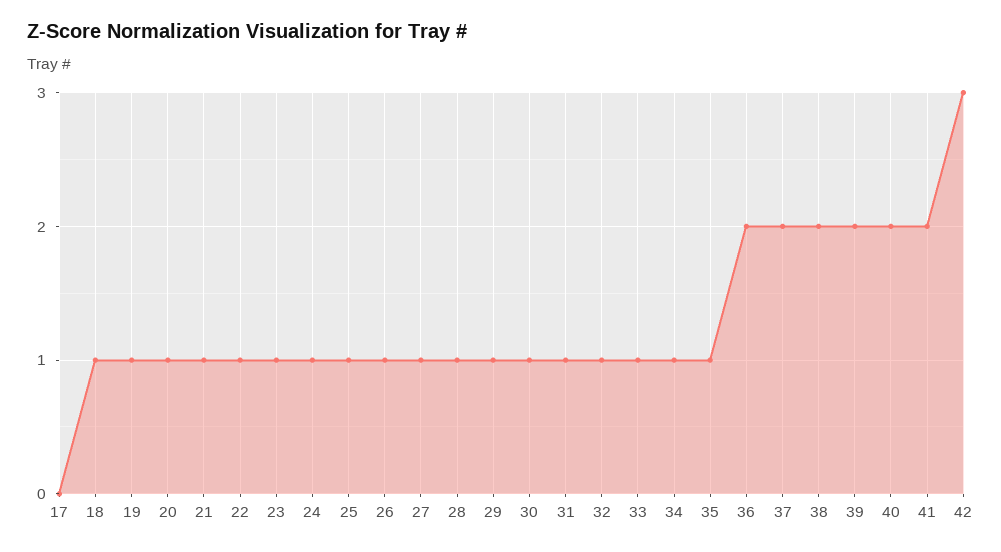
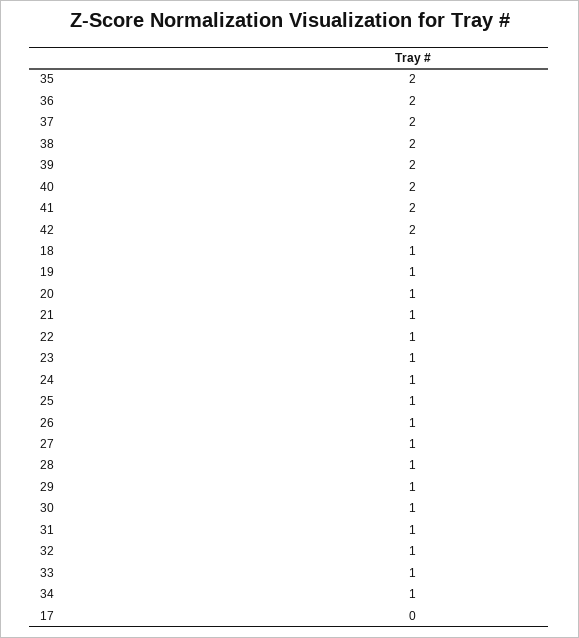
35: 1 -> 2
42: 3 -> 2

